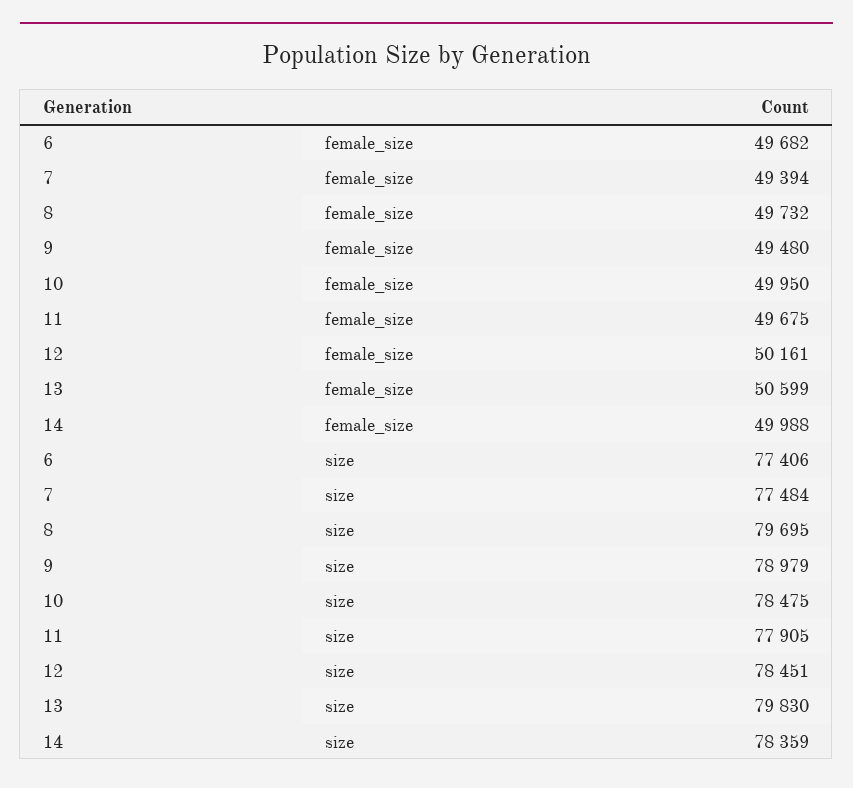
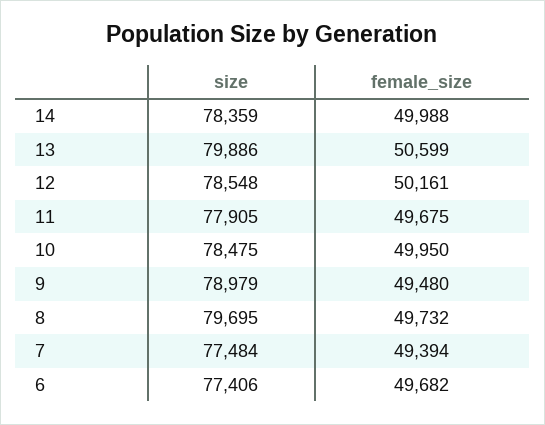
12, size: 78451 -> 78548
13, size: 79830 -> 79886

